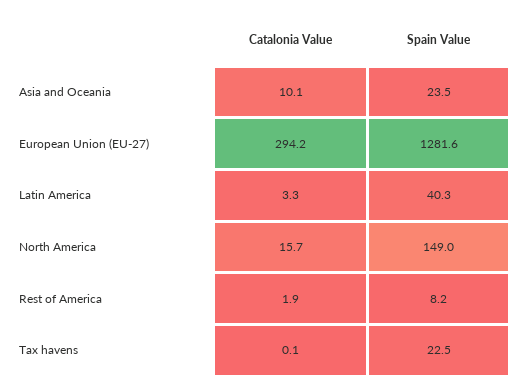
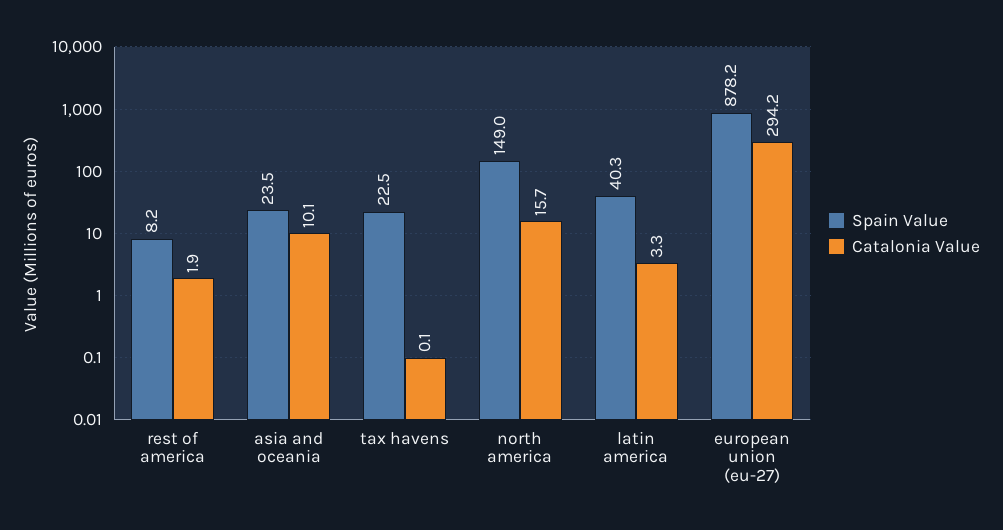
Spain Value, European Union (EU-27): 1281.6 -> 878.2

